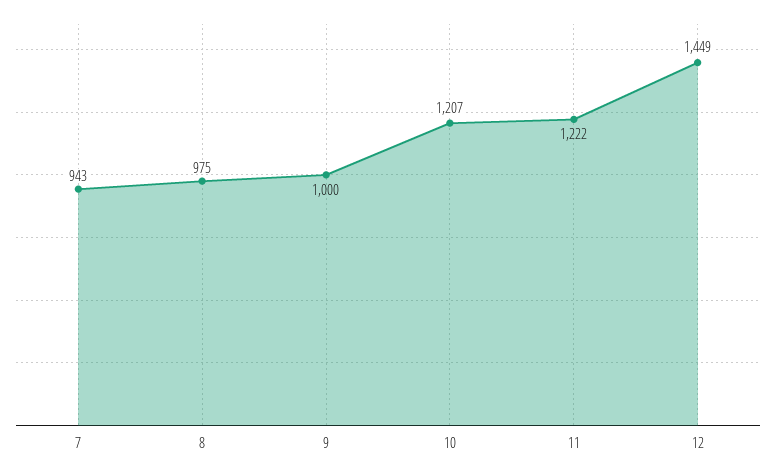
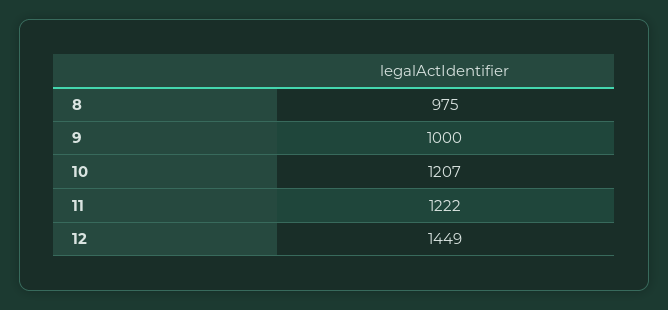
7: 943 -> none

